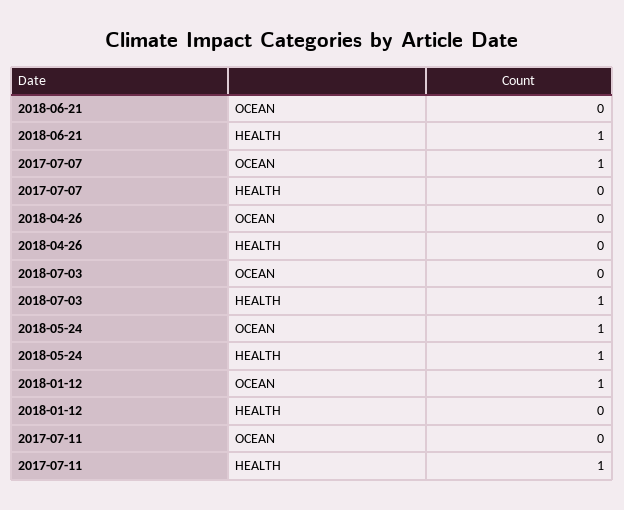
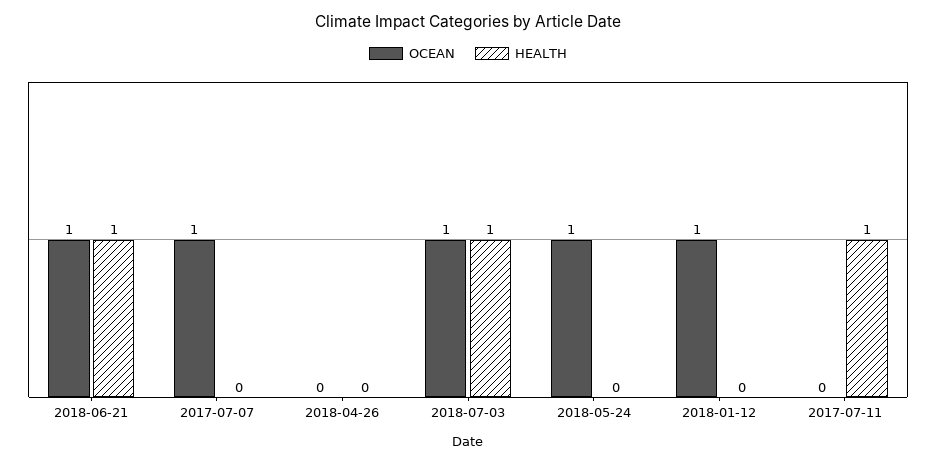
OCEAN, 2018-06-21: 0 -> 1
OCEAN, 2018-07-03: 0 -> 1
HEALTH, 2018-05-24: 1 -> 0

